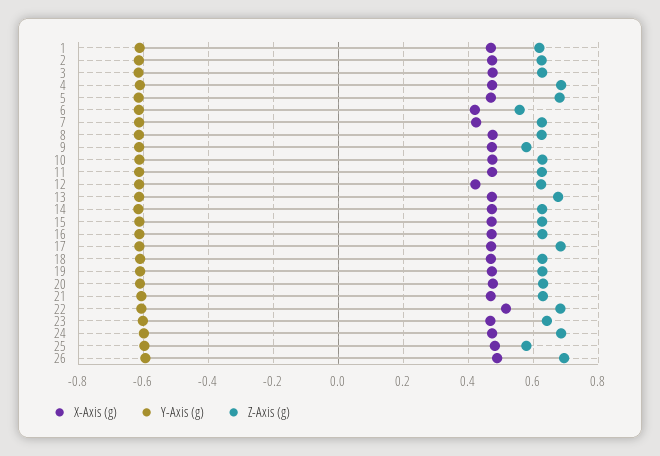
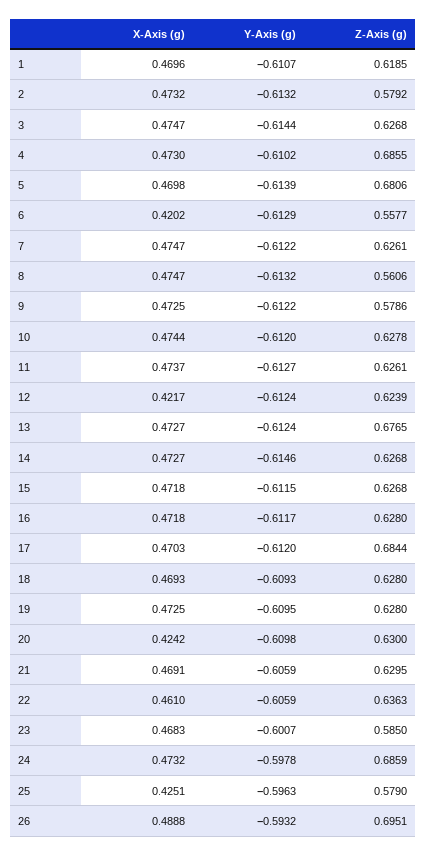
Z-Axis (g), 2: 0.62 -> 0.5792
X-Axis (g), 7: 0.42 -> 0.4747
Z-Axis (g), 8: 0.62 -> 0.5606
X-Axis (g), 20: 0.48 -> 0.4242
X-Axis (g), 22: 0.52 -> 0.461
Z-Axis (g), 22: 0.68 -> 0.6363
Z-Axis (g), 23: 0.64 -> 0.585
X-Axis (g), 25: 0.48 -> 0.4251

